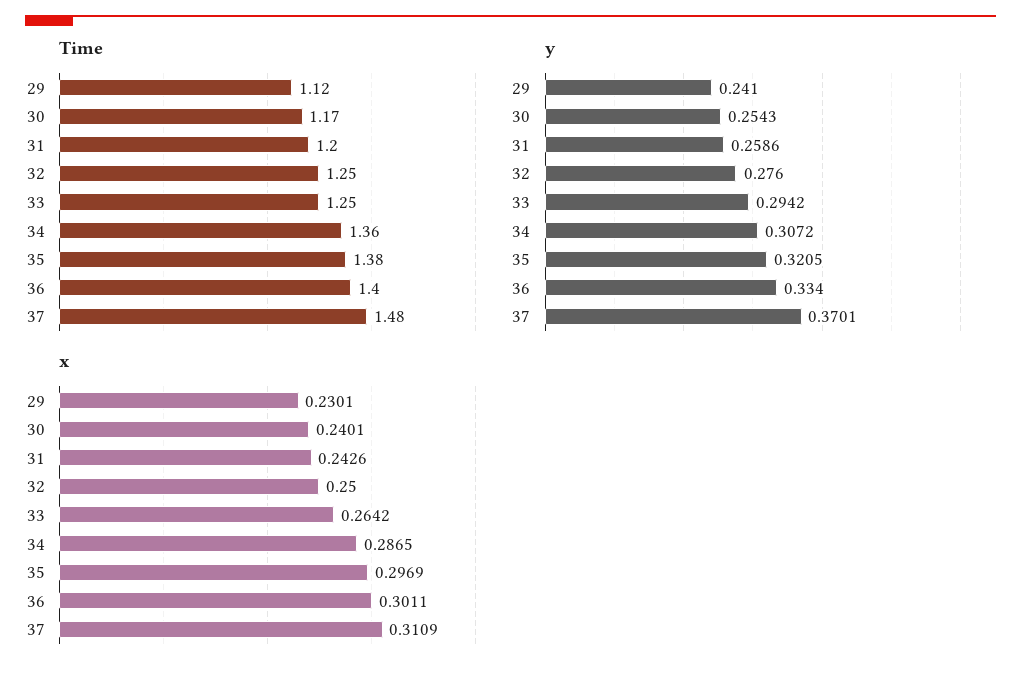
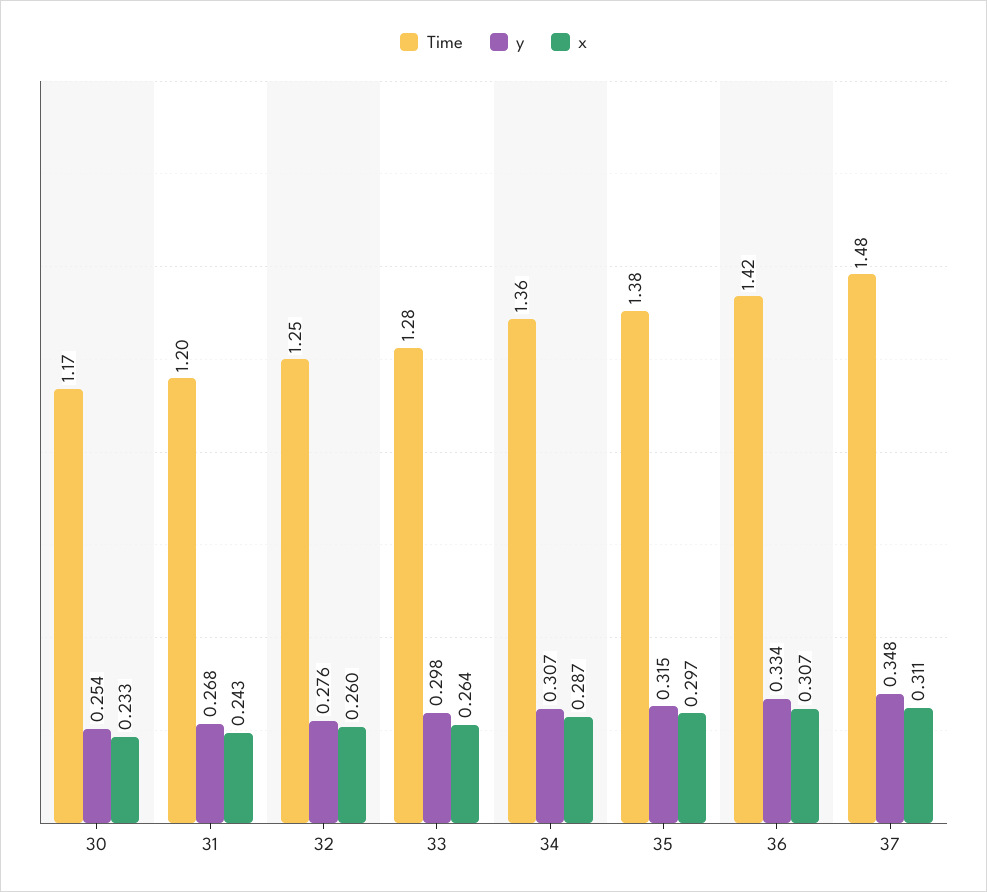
Time, 29: 1.12 -> none
Time, 33: 1.25 -> 1.28
Time, 36: 1.4 -> 1.42
y, 29: 0.241 -> none
y, 31: 0.2586 -> 0.268
y, 33: 0.2942 -> 0.298
y, 35: 0.3205 -> 0.315
y, 37: 0.3701 -> 0.348
x, 29: 0.2301 -> none
x, 30: 0.2401 -> 0.233
x, 32: 0.25 -> 0.26
x, 36: 0.3011 -> 0.307

